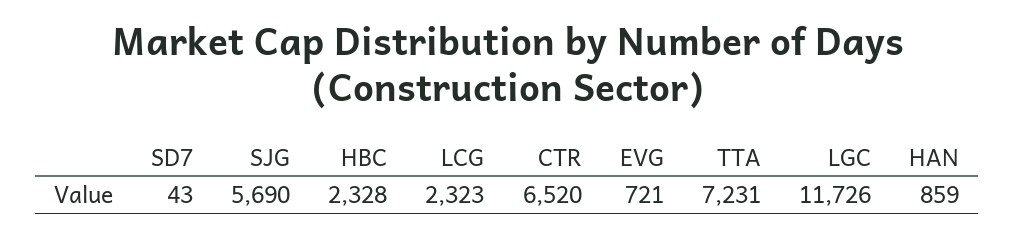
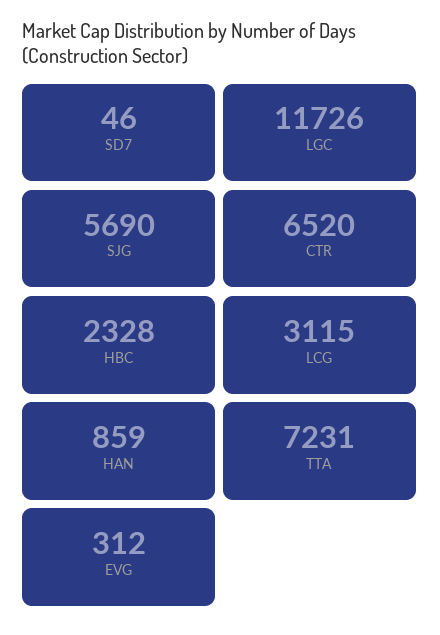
SD7: 43 -> 46
LCG: 2323 -> 3115
EVG: 721 -> 312

